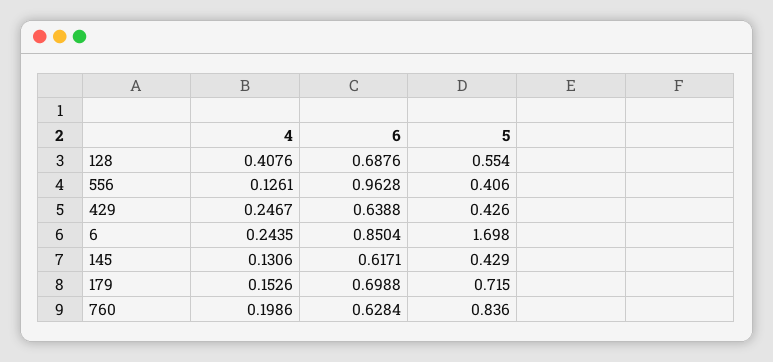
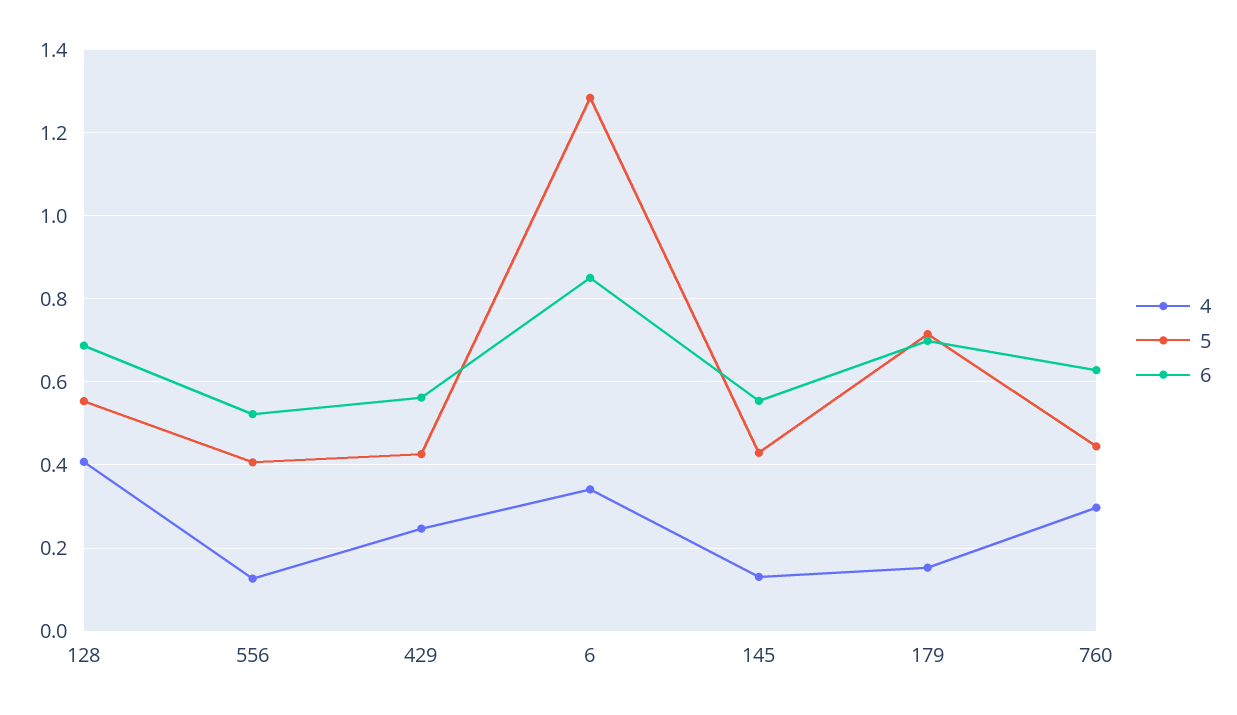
6, 556: 0.9628 -> 0.52
6, 429: 0.6388 -> 0.56
4, 6: 0.2435 -> 0.34
5, 6: 1.698 -> 1.28
6, 145: 0.6171 -> 0.56
4, 760: 0.1986 -> 0.3
5, 760: 0.836 -> 0.44

